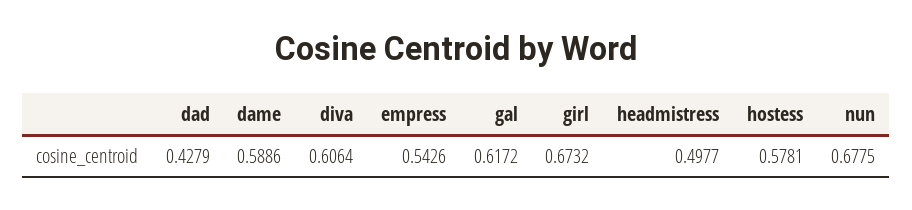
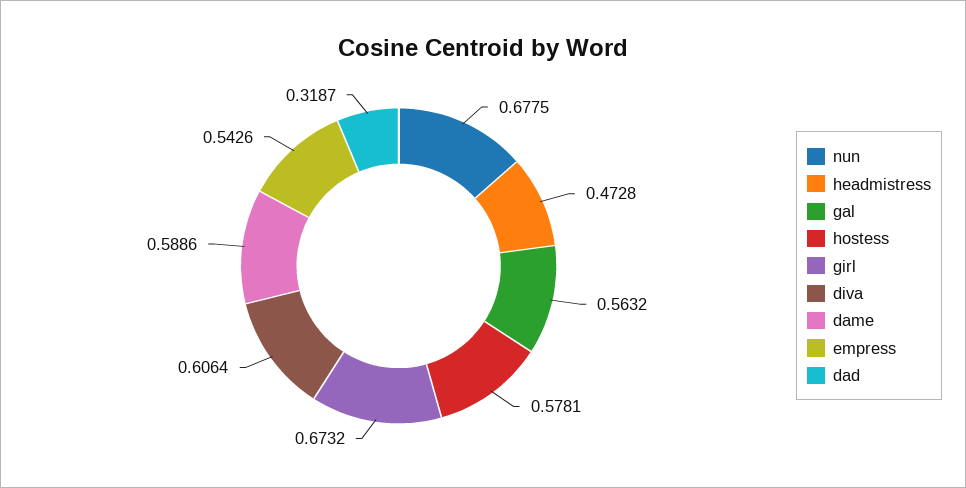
dad: 0.4279 -> 0.3187
gal: 0.6172 -> 0.5632
headmistress: 0.4977 -> 0.4728

